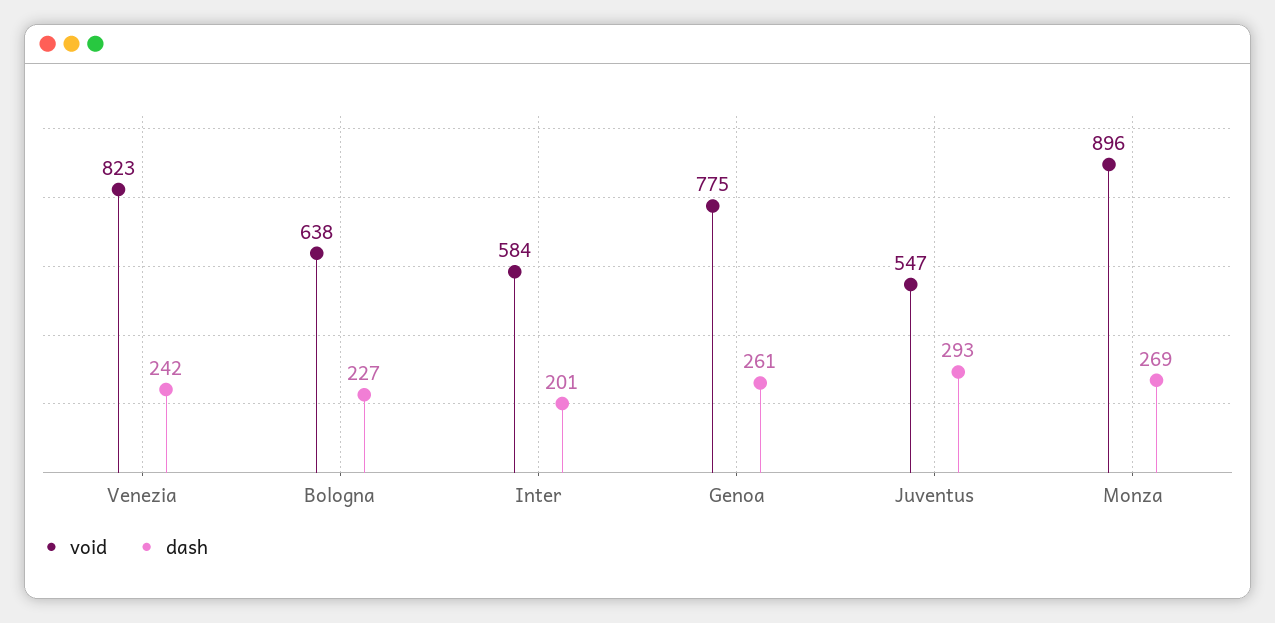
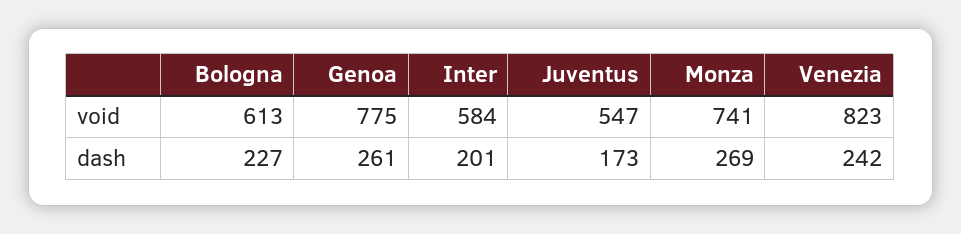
void, Bologna: 638 -> 613
dash, Juventus: 293 -> 173
void, Monza: 896 -> 741

